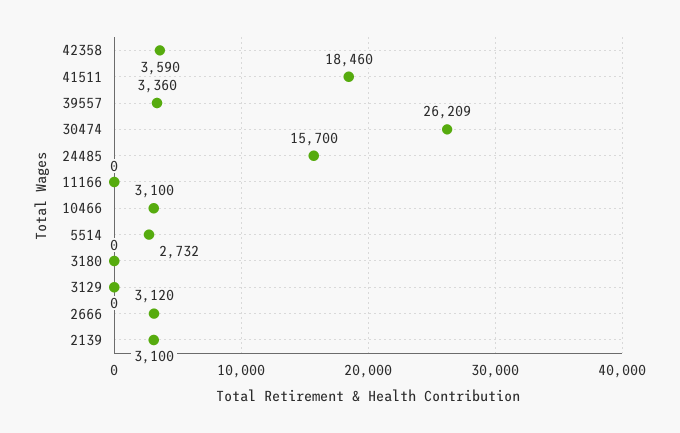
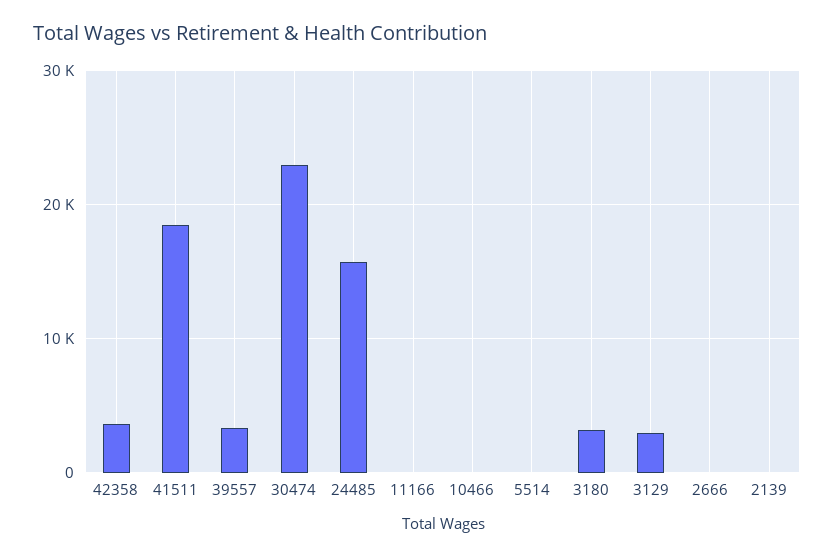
30474: 26209 -> 23000
10466: 3100 -> 0
5514: 2732 -> 0
3180: 0 -> 3000
3129: 0 -> 3000
2666: 3120 -> 0
2139: 3100 -> 0

